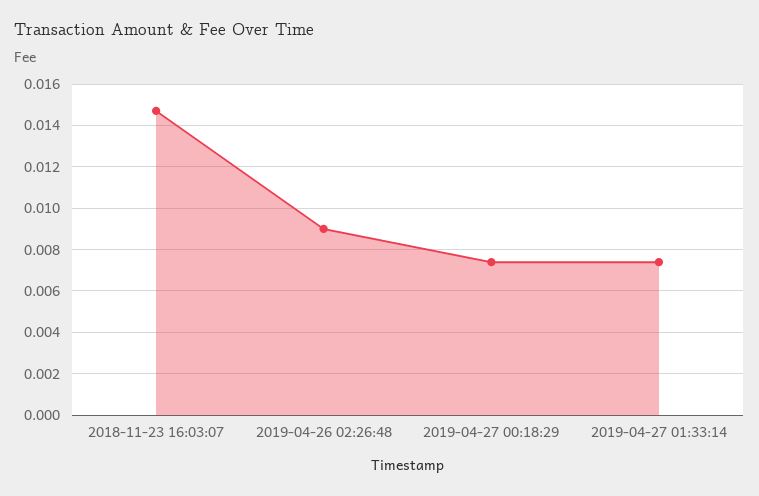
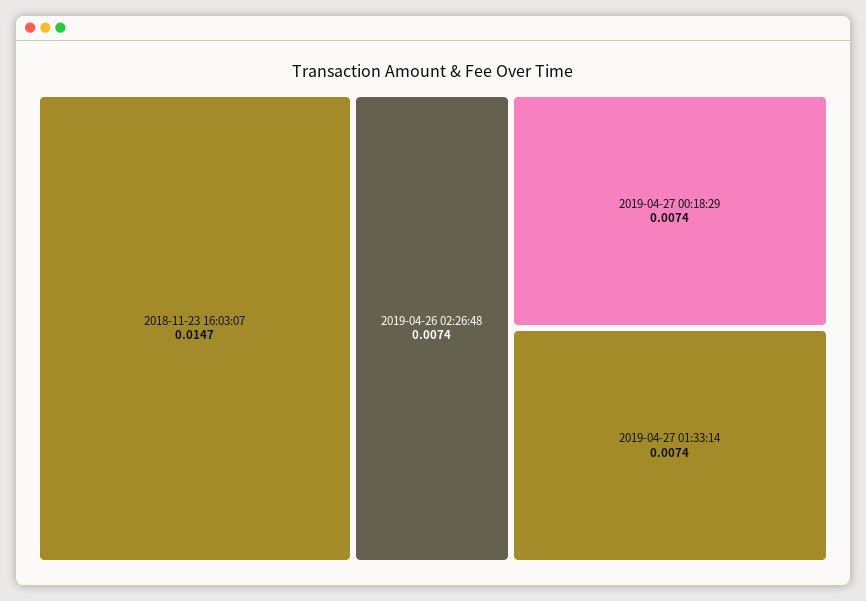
2019-04-26 02:26:48: 0.009 -> 0.0074

